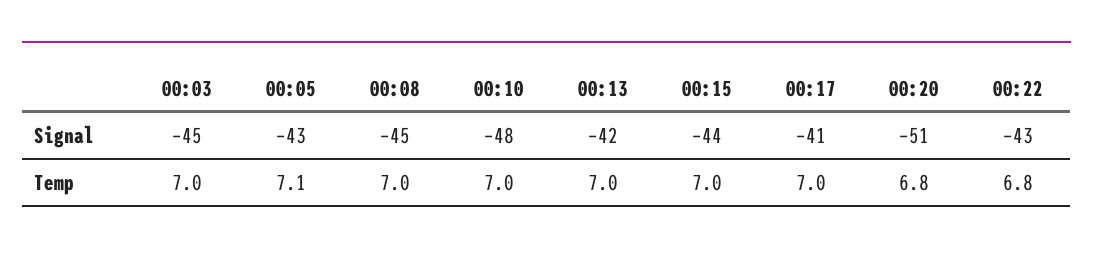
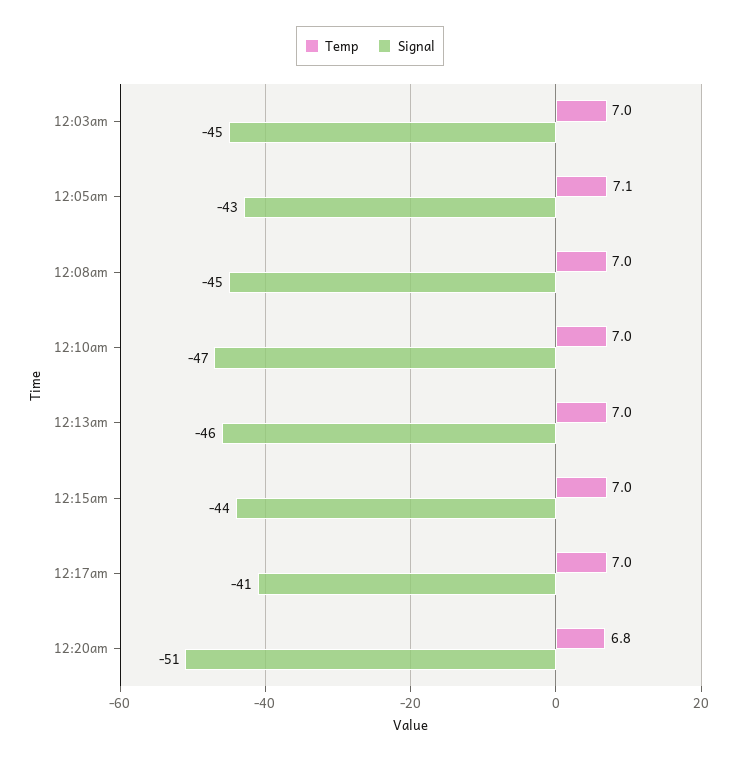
Signal, 00:10: -48 -> -47
Signal, 00:13: -42 -> -46
Signal, 00:22: -43 -> none
Temp, 00:22: 6.8 -> none

